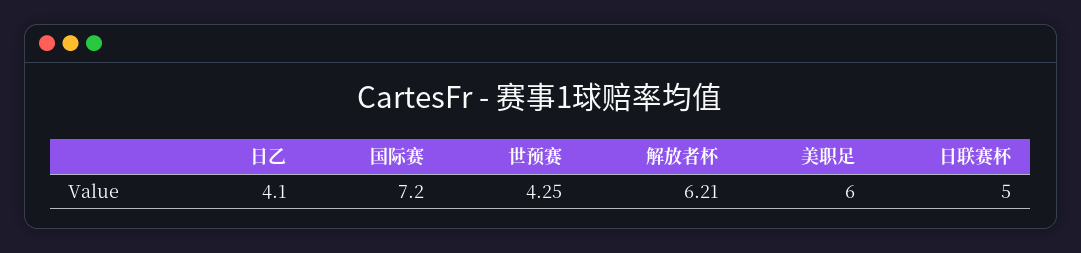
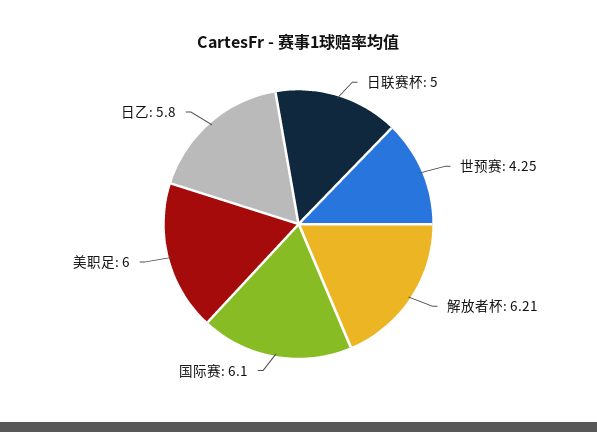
日乙: 4.1 -> 5.8
国际赛: 7.2 -> 6.1

